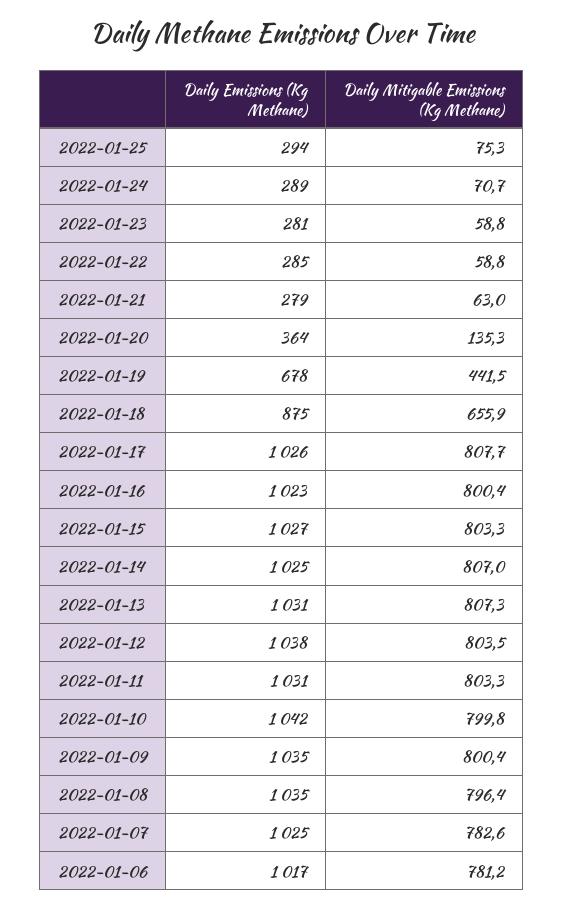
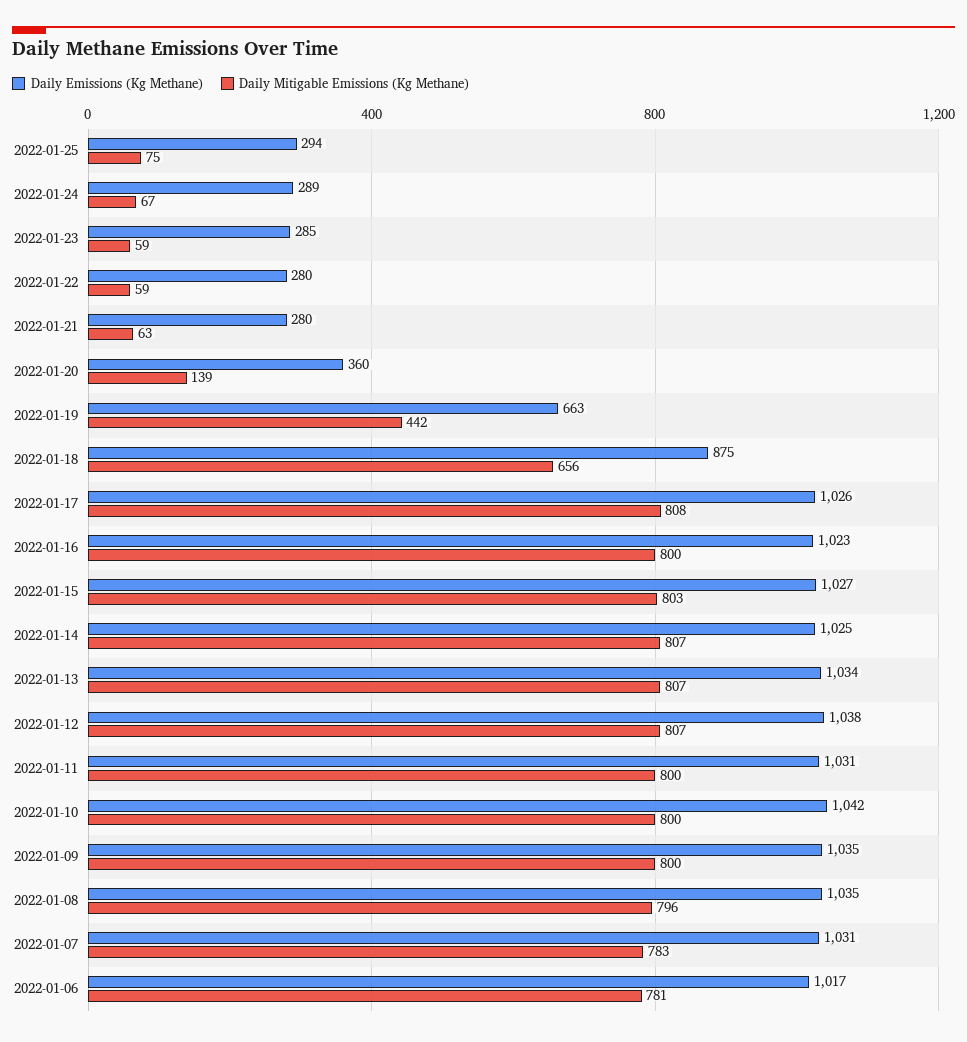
Daily Mitigable Emissions (Kg Methane), 2022-01-24: 70.7 -> 67
Daily Emissions (Kg Methane), 2022-01-23: 281 -> 285
Daily Emissions (Kg Methane), 2022-01-22: 285 -> 280
Daily Emissions (Kg Methane), 2022-01-21: 279 -> 280
Daily Emissions (Kg Methane), 2022-01-20: 364 -> 360
Daily Mitigable Emissions (Kg Methane), 2022-01-20: 135.3 -> 139
Daily Emissions (Kg Methane), 2022-01-19: 678 -> 663
Daily Emissions (Kg Methane), 2022-01-13: 1031 -> 1034
Daily Mitigable Emissions (Kg Methane), 2022-01-12: 803.5 -> 807
Daily Mitigable Emissions (Kg Methane), 2022-01-11: 803.3 -> 800
Daily Emissions (Kg Methane), 2022-01-07: 1025 -> 1031

